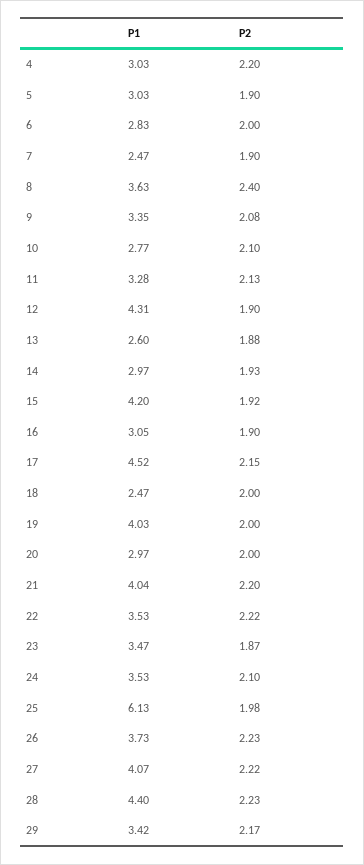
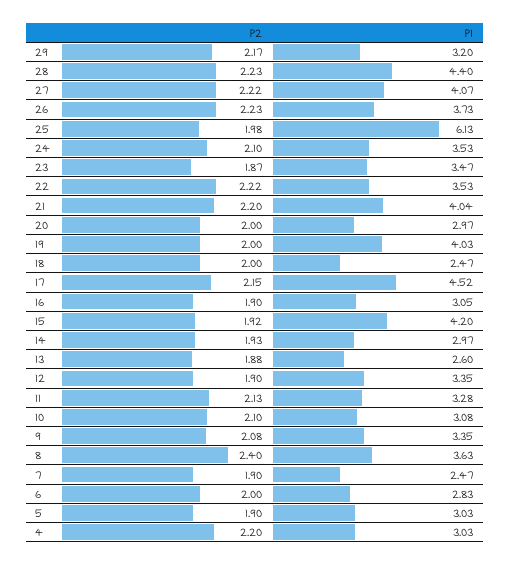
P1, 10: 2.77 -> 3.08
P1, 12: 4.31 -> 3.35
P1, 29: 3.42 -> 3.2

